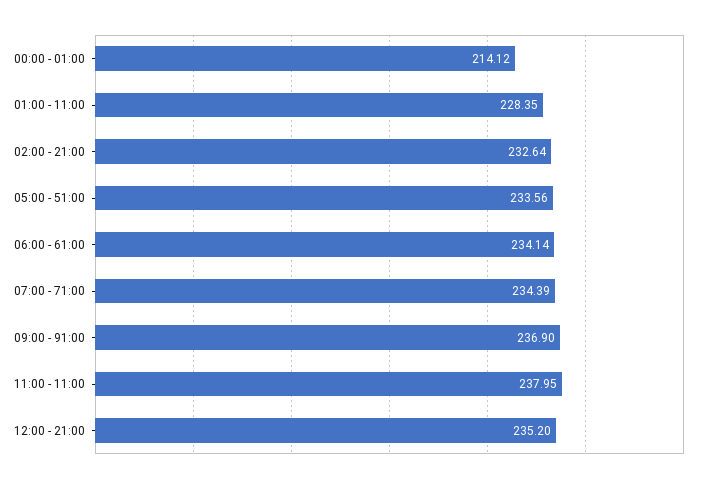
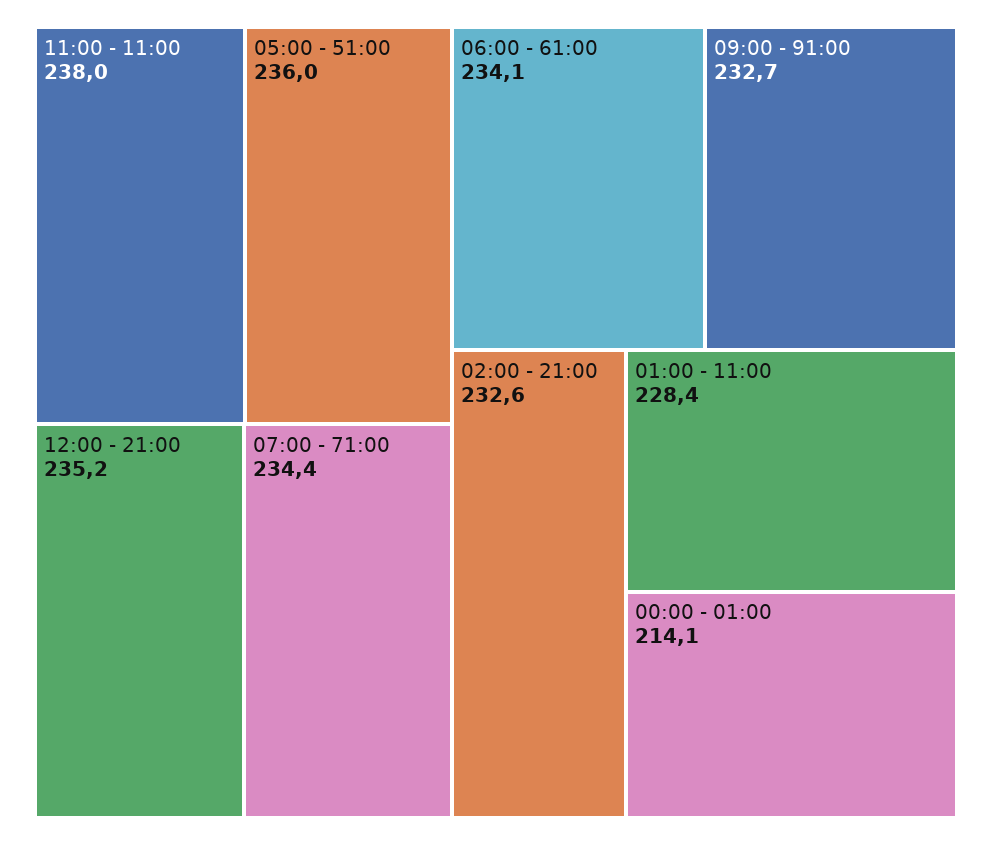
05:00 - 51:00: 233.56 -> 236
09:00 - 91:00: 236.9 -> 232.7

